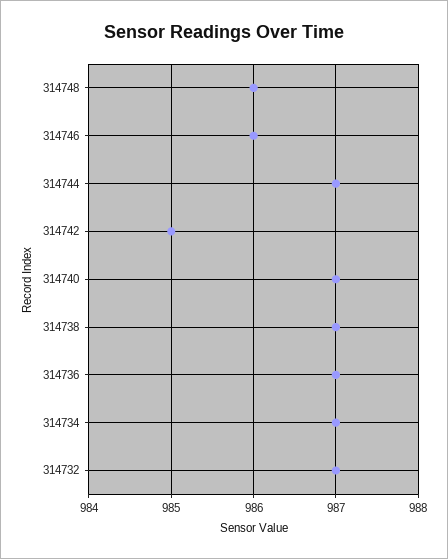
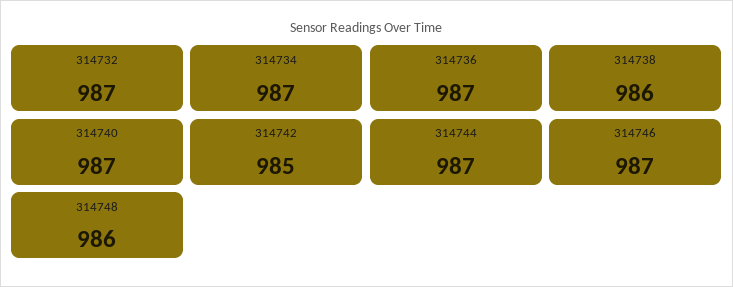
314746: 986 -> 987
314738: 987 -> 986

